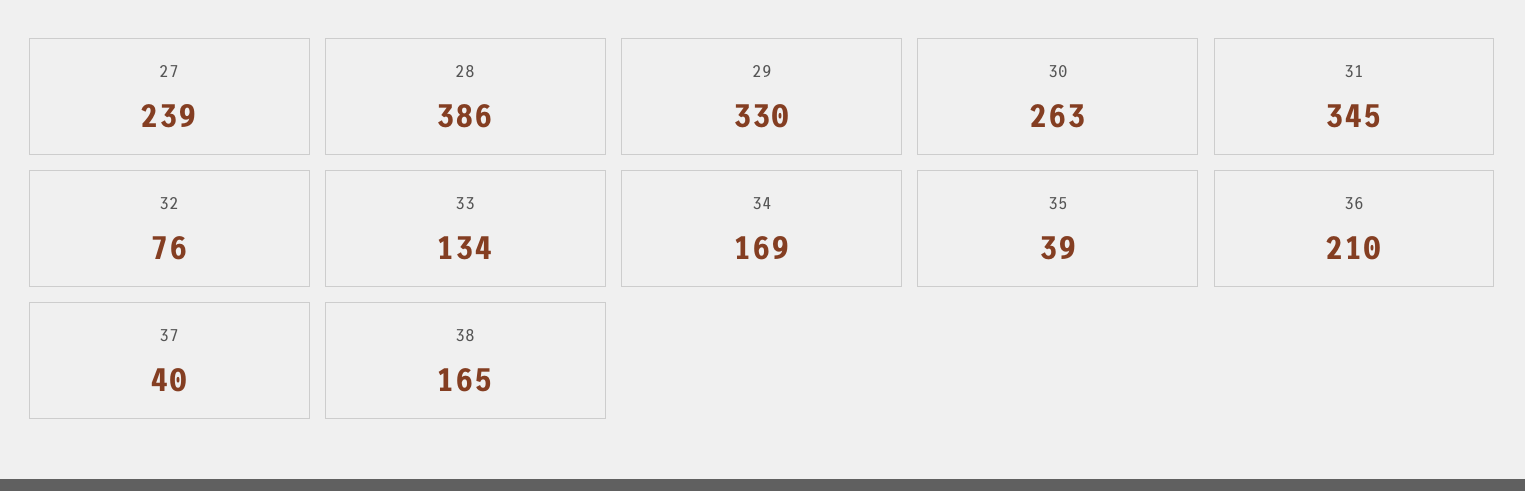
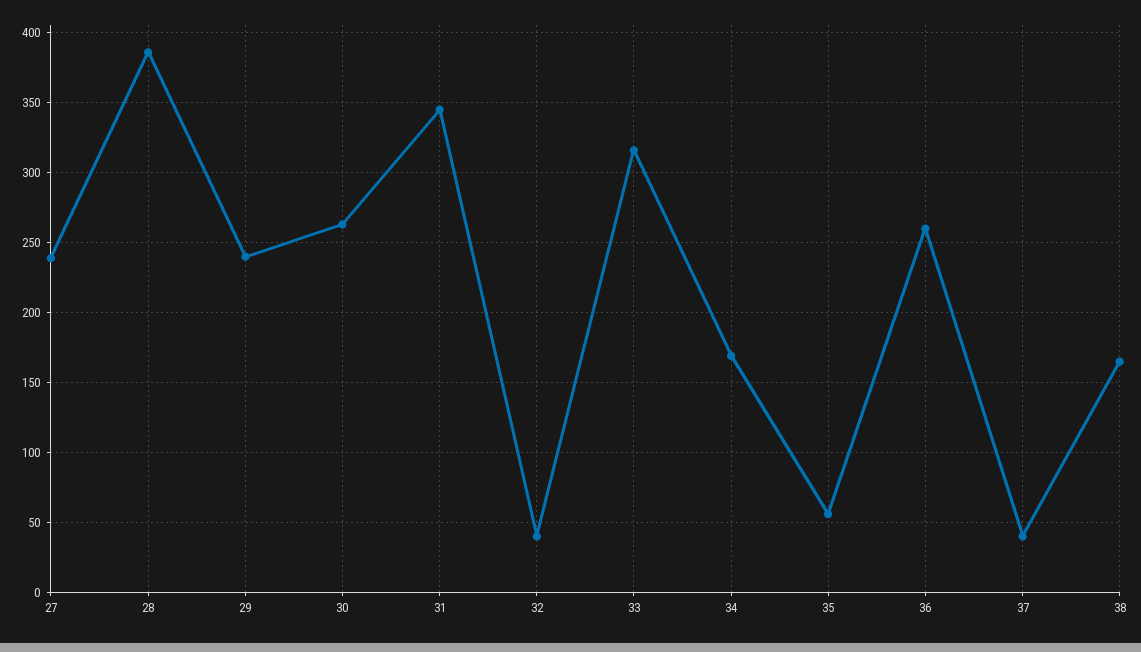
29: 330 -> 240
32: 76 -> 40
33: 134 -> 315
35: 39 -> 55
36: 210 -> 260

